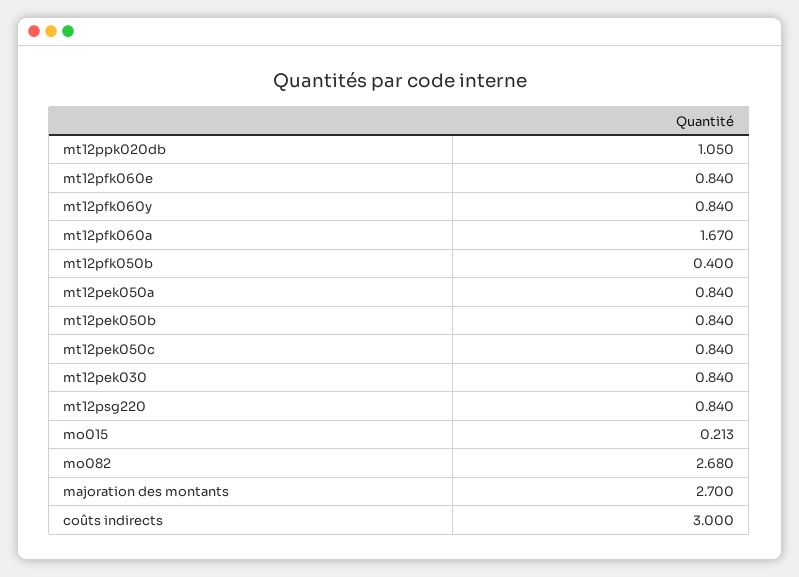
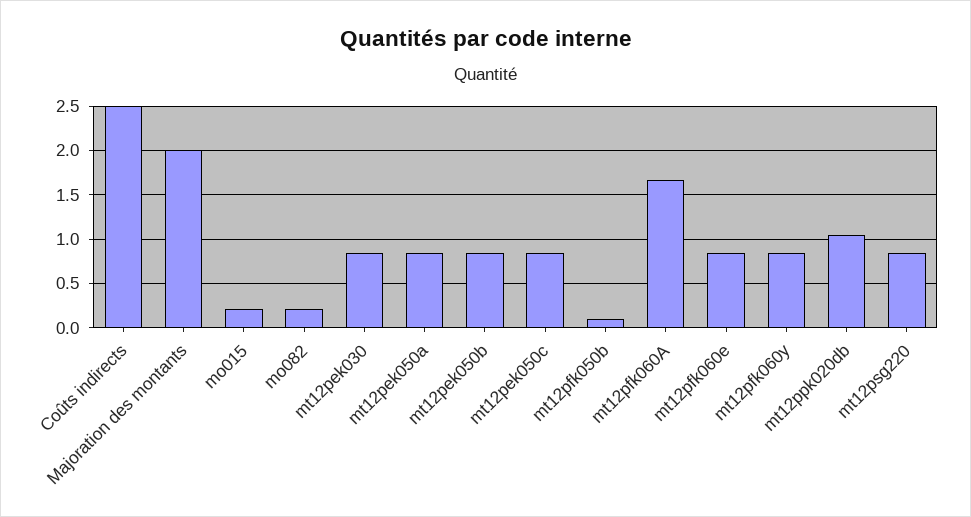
mt12pfk050b: 0.4 -> 0.1
mo082: 2.68 -> 0.2
majoration des montants: 2.7 -> 2
coûts indirects: 3 -> 2.5

